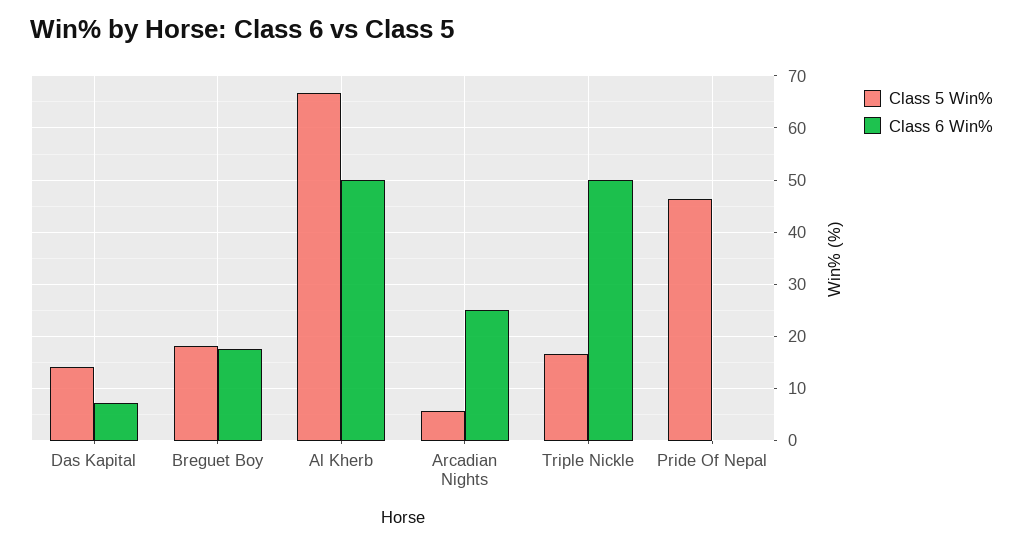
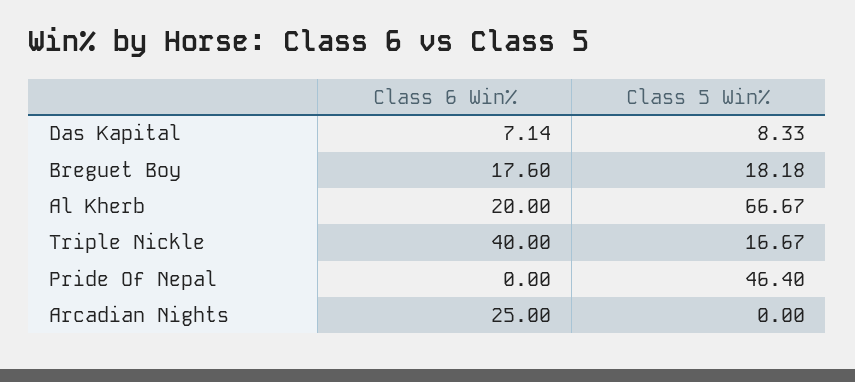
Class 5 Win%, Das Kapital: 14 -> 8.33
Class 6 Win%, Al Kherb: 50 -> 20
Class 5 Win%, Arcadian Nights: 6 -> 0
Class 6 Win%, Triple Nickle: 50 -> 40

